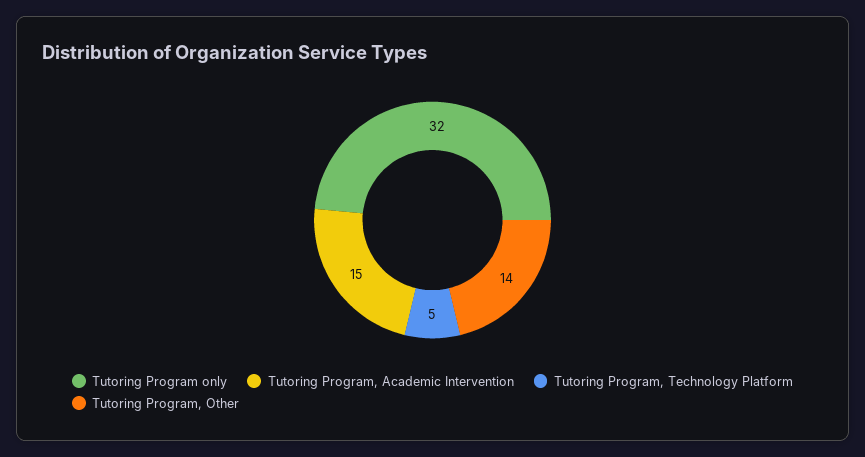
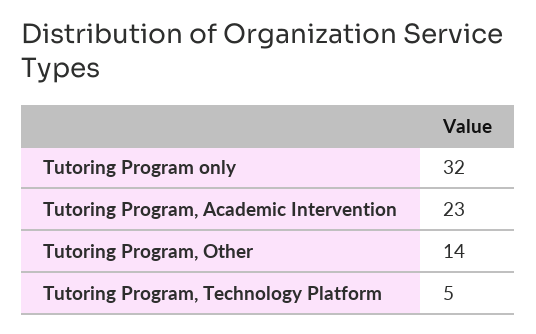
Tutoring Program, Academic Intervention: 15 -> 23

